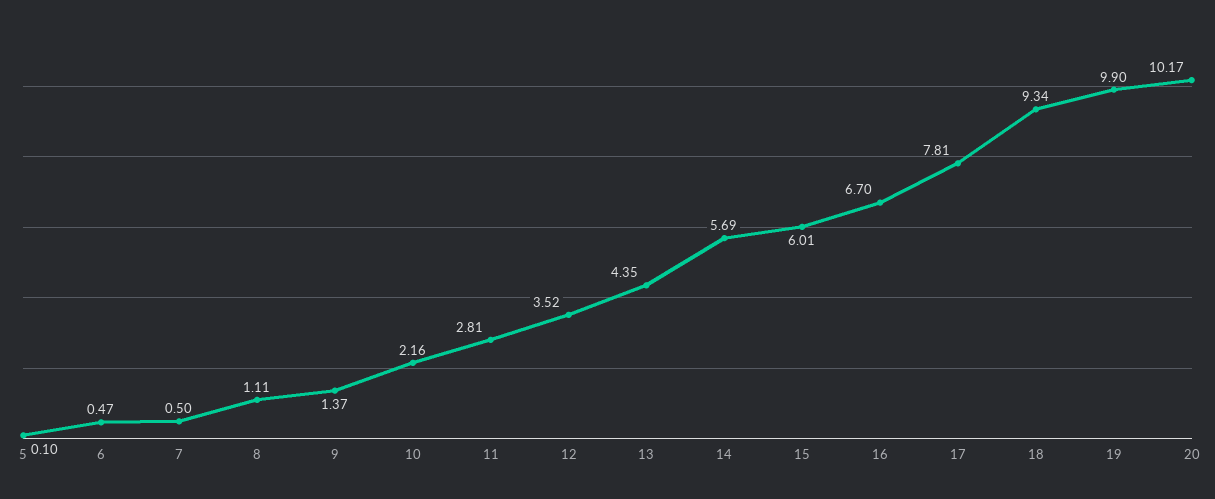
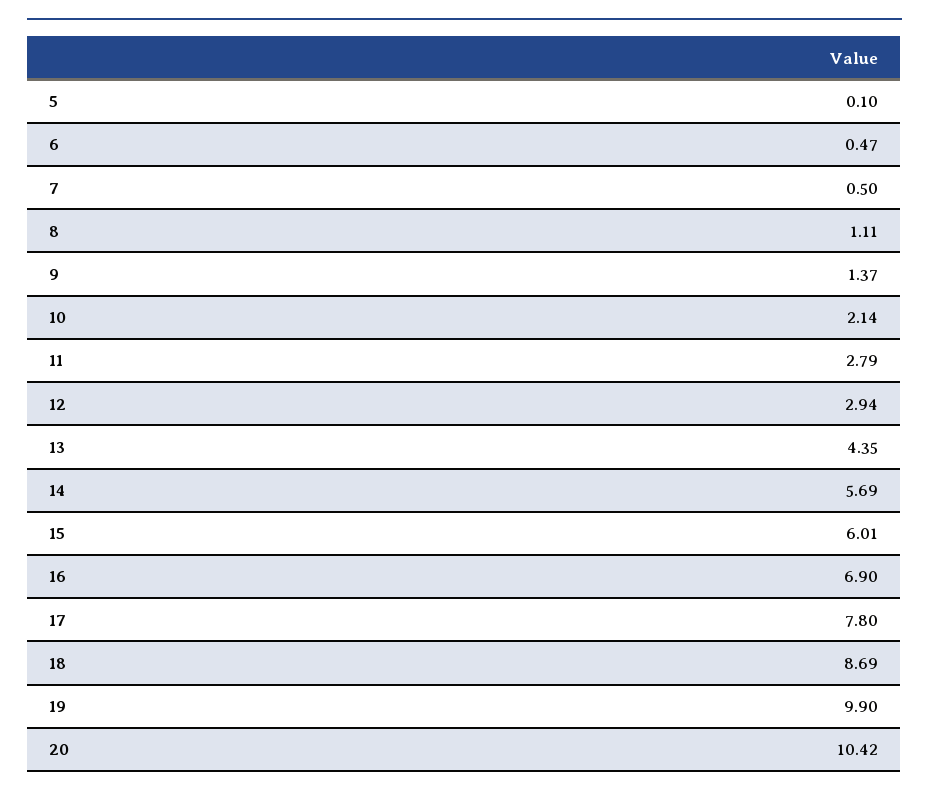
10: 2.16 -> 2.14
11: 2.81 -> 2.79
12: 3.52 -> 2.94
16: 6.7 -> 6.9
17: 7.81 -> 7.8
18: 9.34 -> 8.69
20: 10.17 -> 10.42

